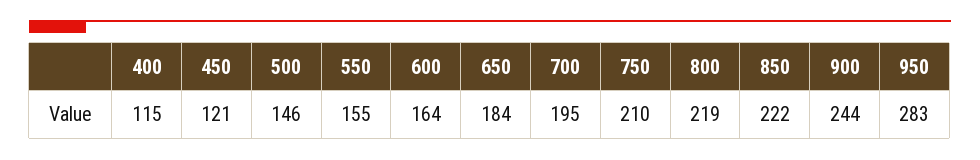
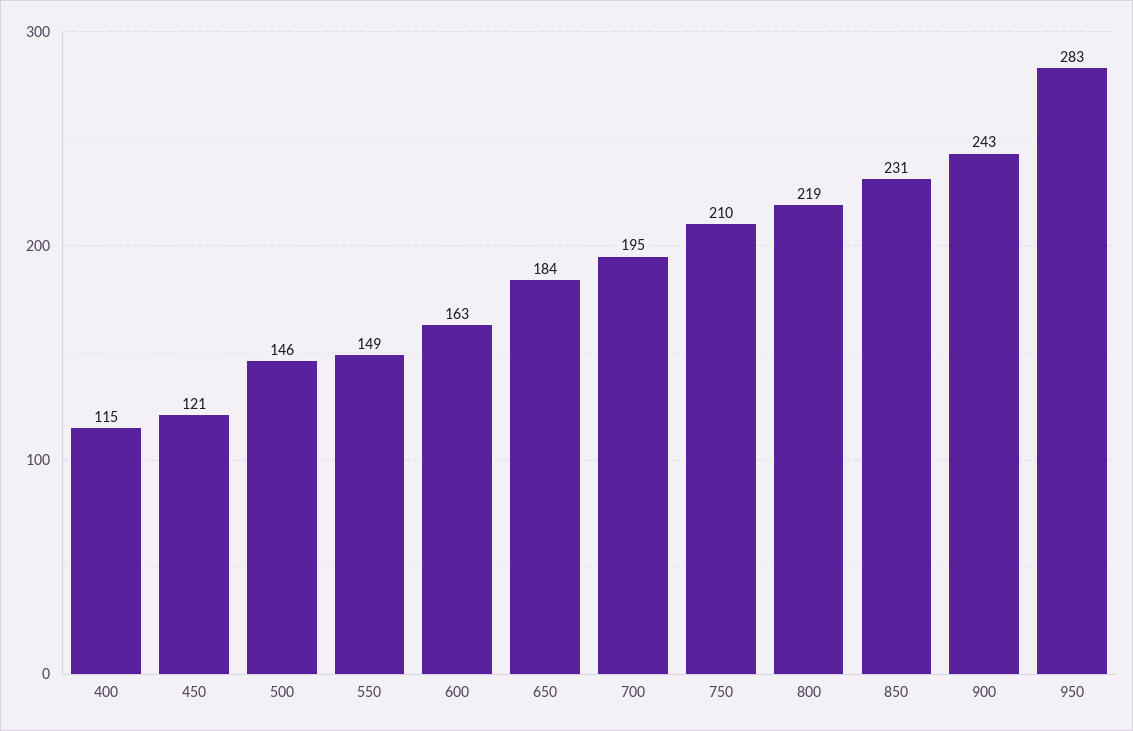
550: 155 -> 149
600: 164 -> 163
850: 222 -> 231
900: 244 -> 243

